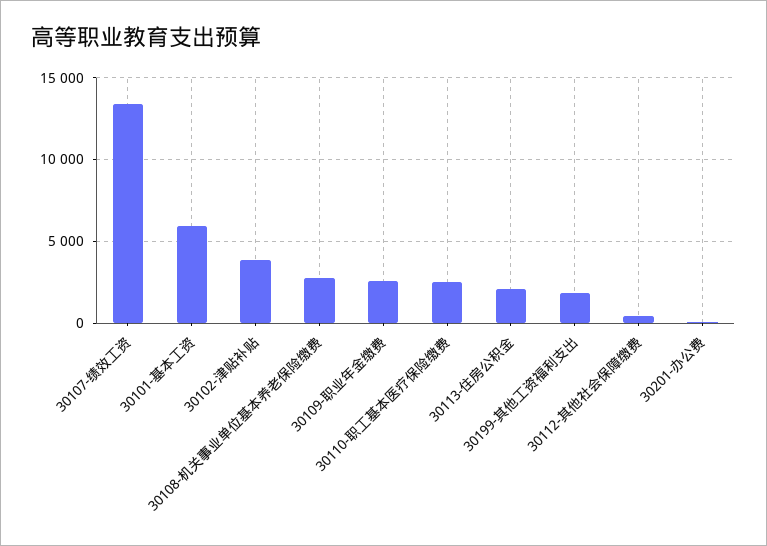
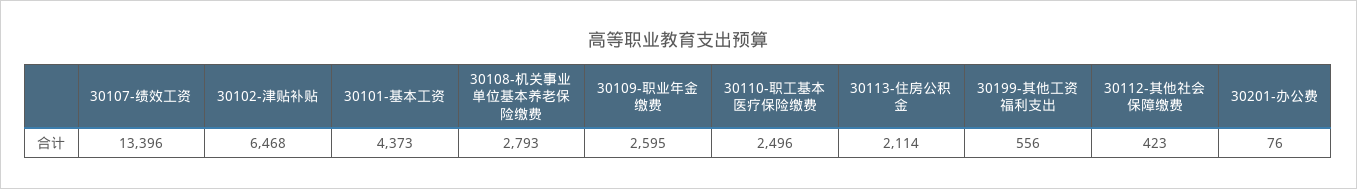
30101-基本工资: 6000 -> 4373
30102-津贴补贴: 4000 -> 6468
30199-其他工资福利支出: 2000 -> 556

